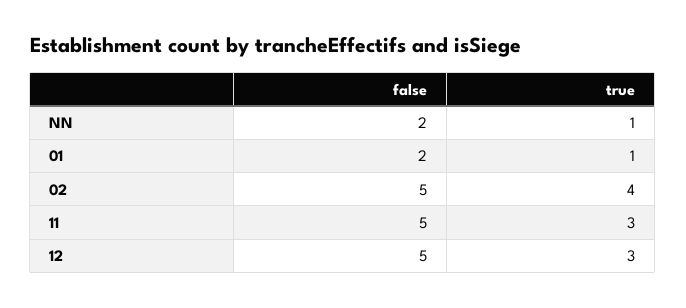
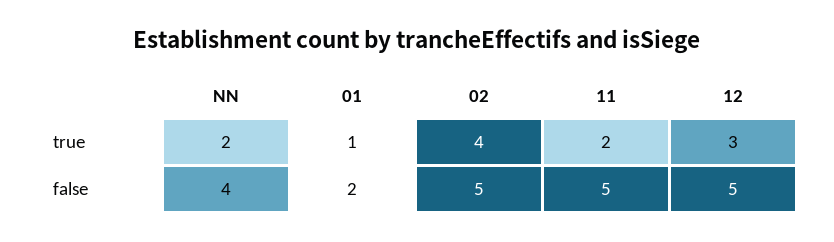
false, NN: 2 -> 4
true, NN: 1 -> 2
true, 11: 3 -> 2

